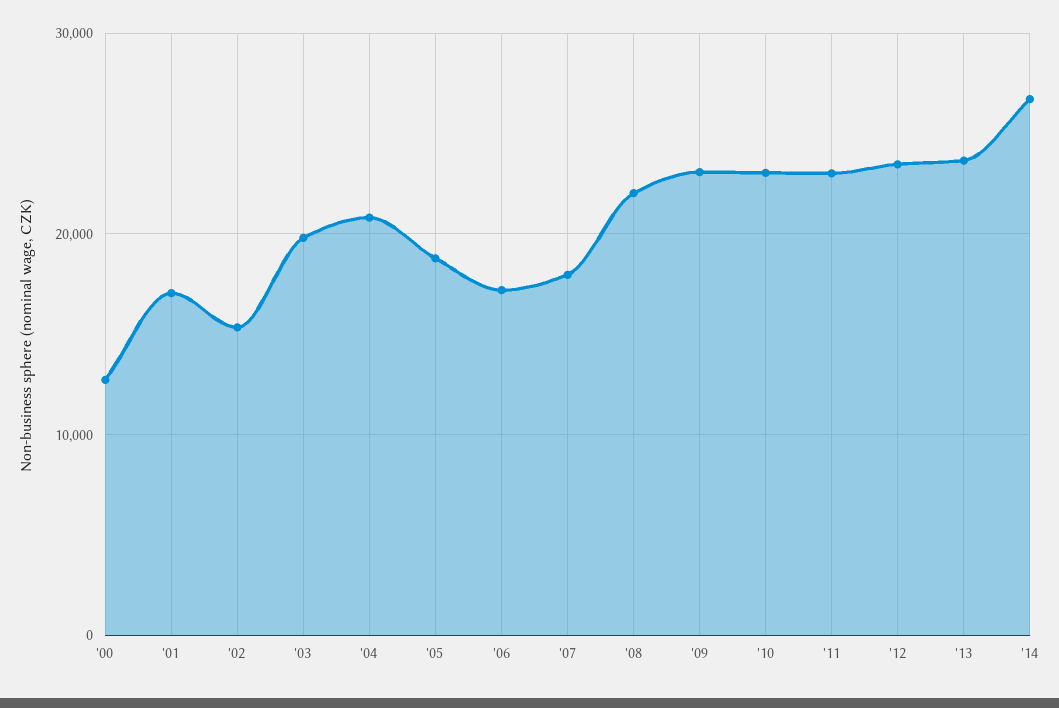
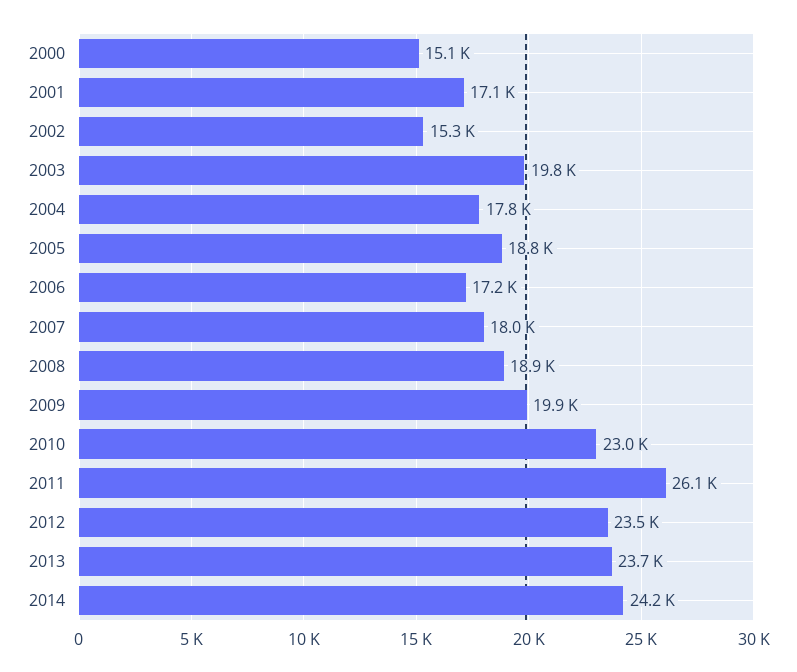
'00: 13000 -> 15100
'04: 21000 -> 17800
'08: 22000 -> 18900
'09: 23000 -> 19900
'11: 23000 -> 26100
'14: 27000 -> 24200

